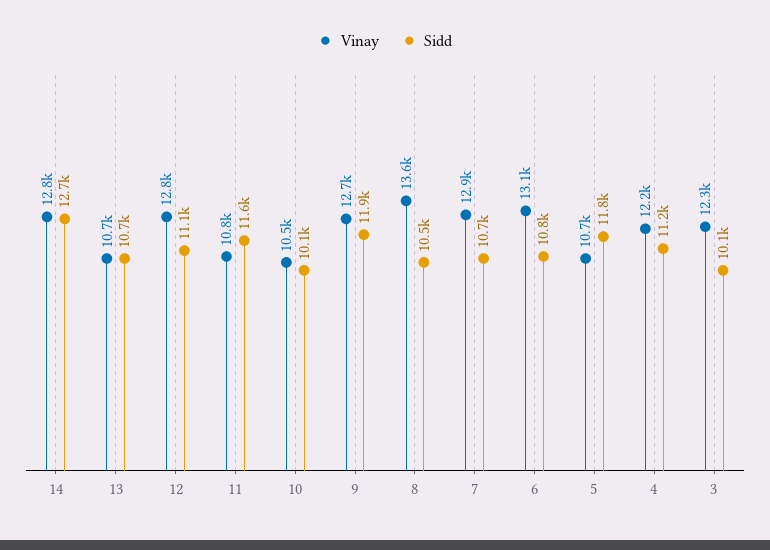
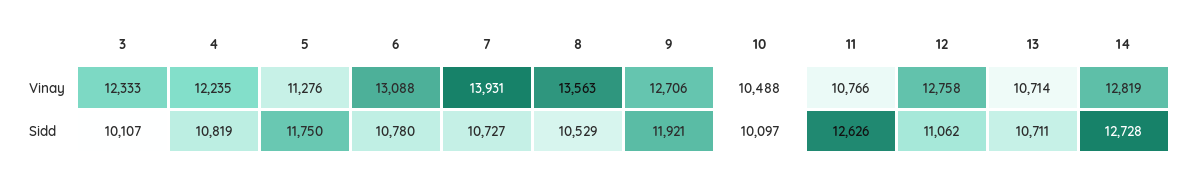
Sidd, 11: 11600 -> 12626
Vinay, 7: 12900 -> 13931
Vinay, 5: 10700 -> 11276
Sidd, 4: 11200 -> 10819

